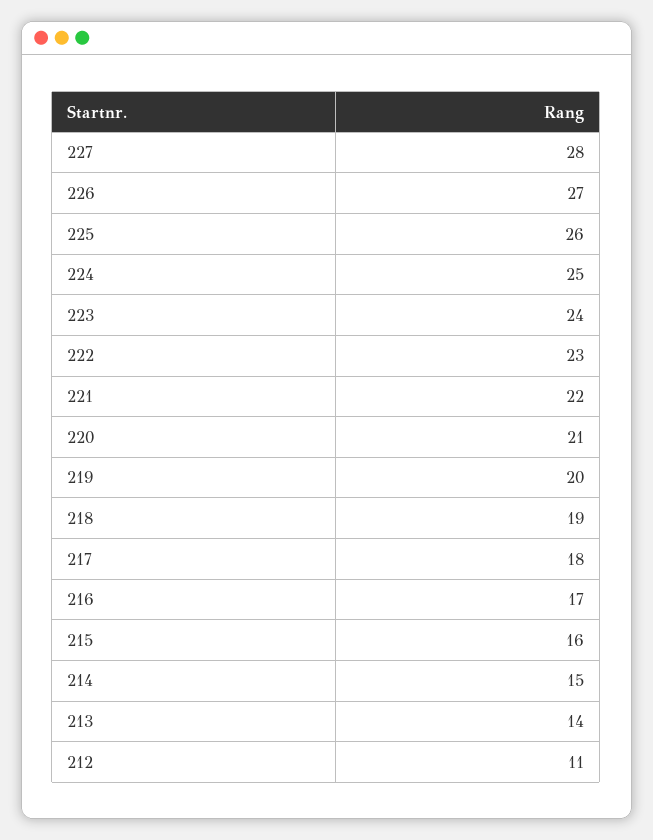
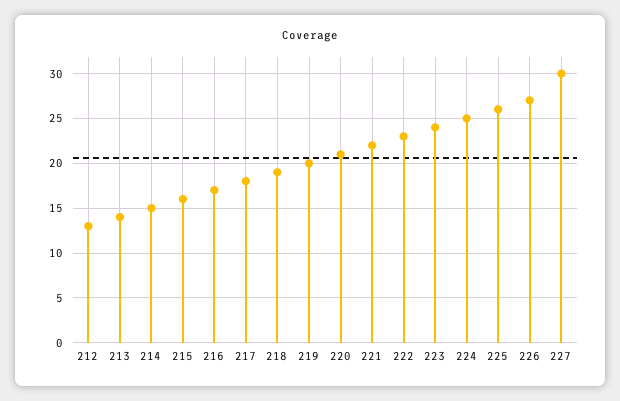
227: 28 -> 30
212: 11 -> 13

